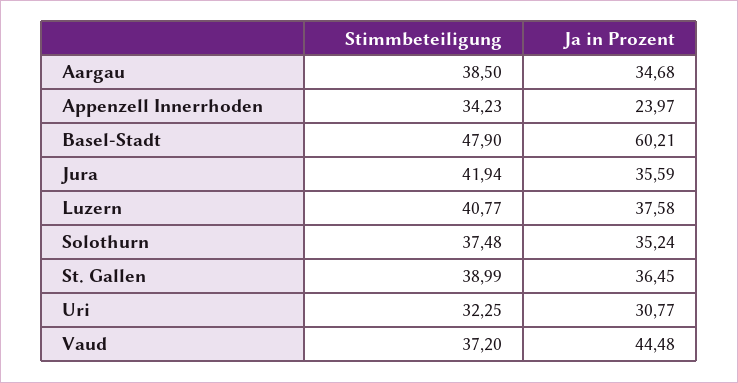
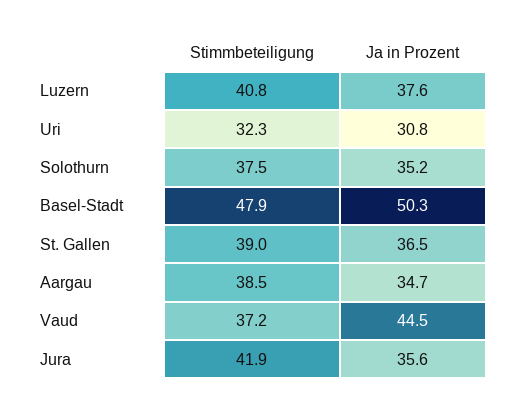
Stimmbeteiligung, Appenzell Innerrhoden: 34.23 -> none
Ja in Prozent, Appenzell Innerrhoden: 23.97 -> none
Ja in Prozent, Basel-Stadt: 60.21 -> 50.3

